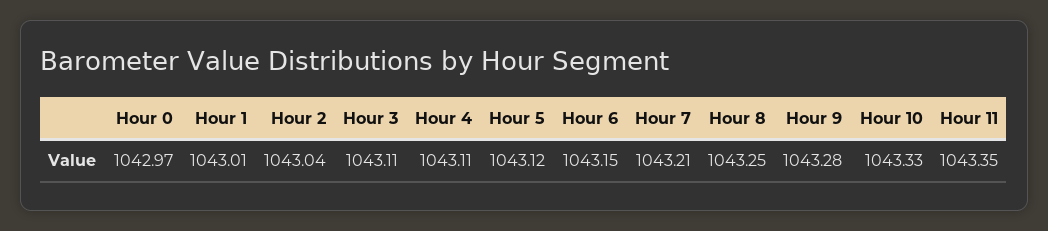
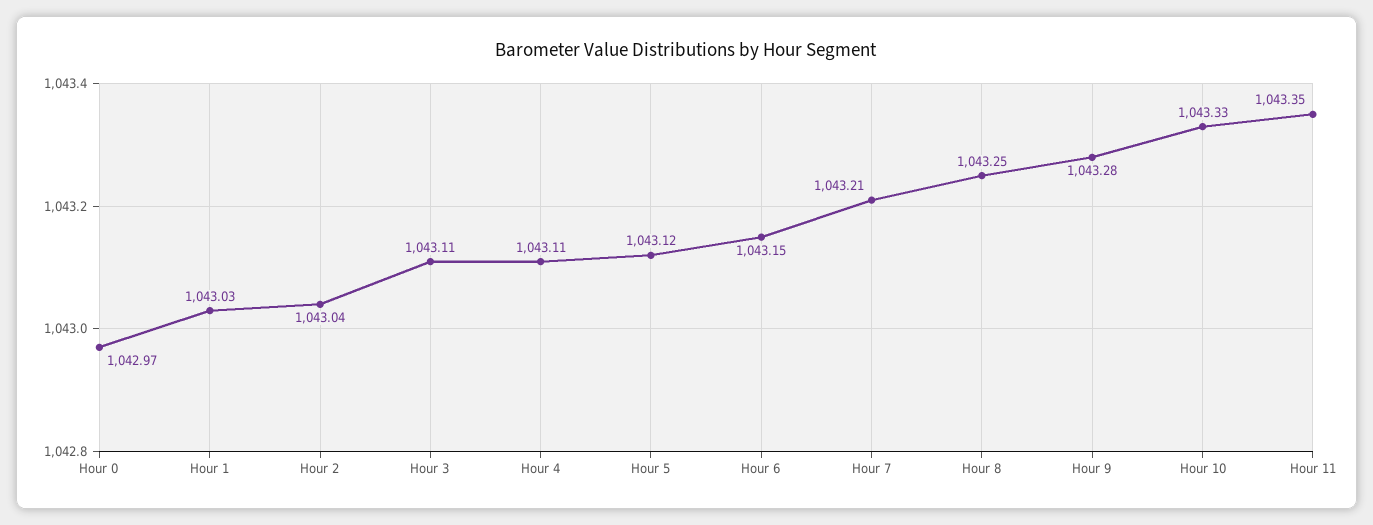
Hour 1: 1043.01 -> 1043.03

